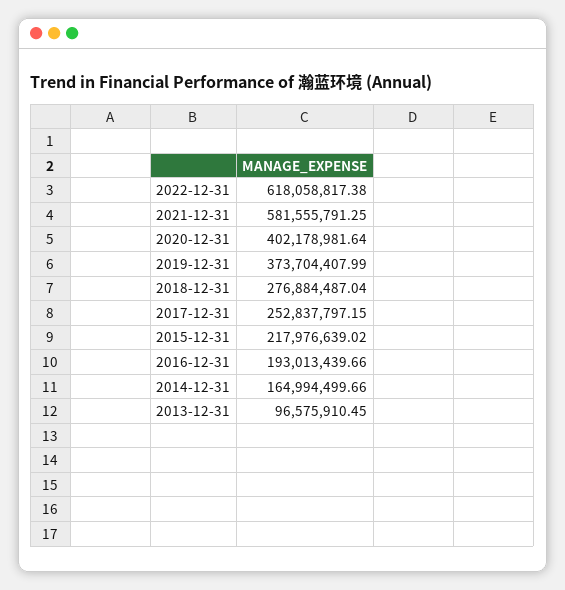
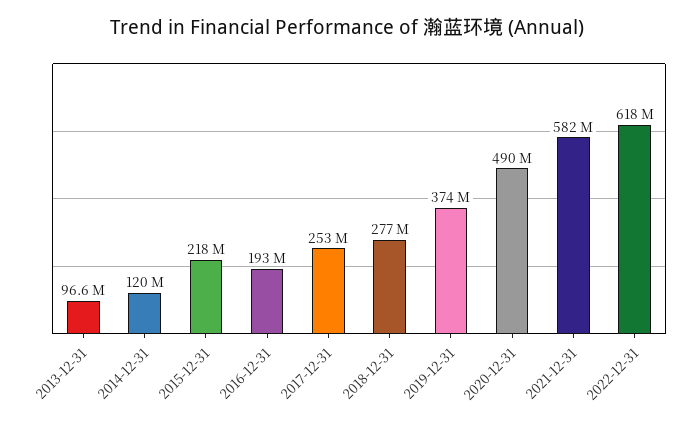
2020-12-31: 402178981.64 -> 490000000
2014-12-31: 164994499.66 -> 120000000

